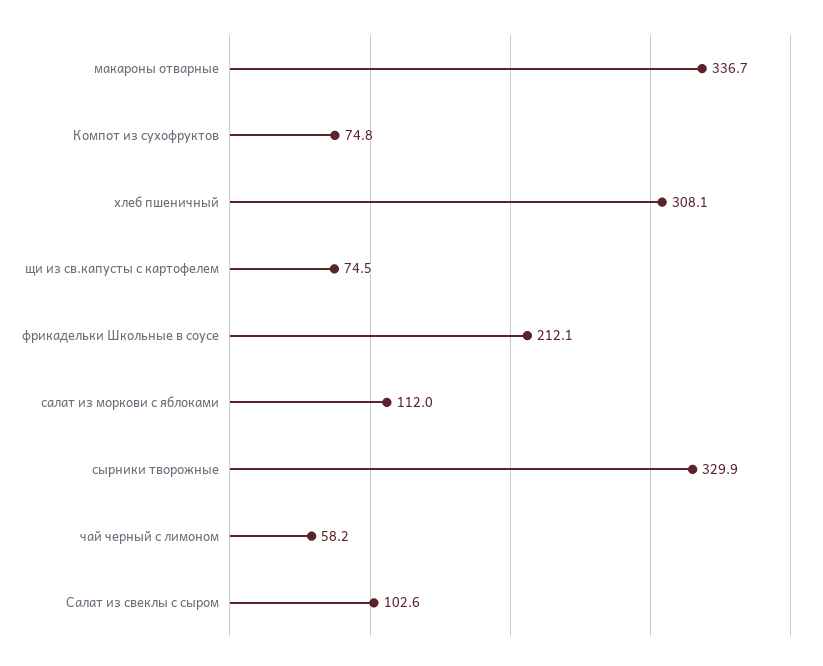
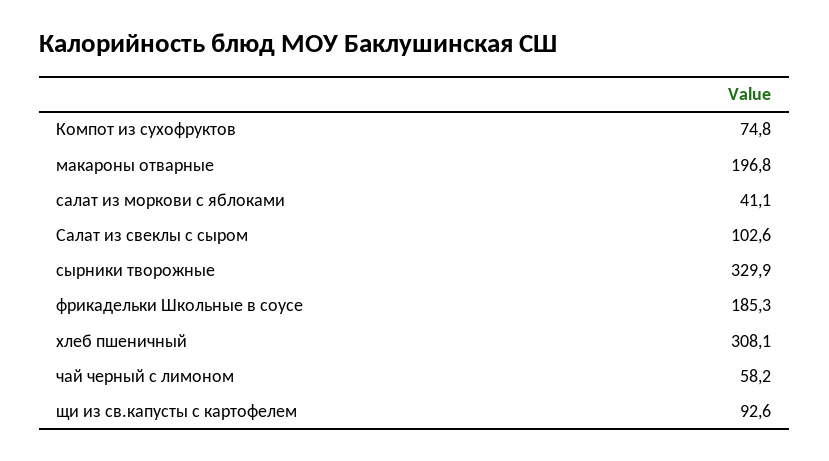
макароны отварные: 336.7 -> 196.8
щи из св.капусты с картофелем: 74.5 -> 92.6
фрикадельки Школьные в соусе: 212.1 -> 185.3
салат из моркови с яблоками: 112 -> 41.1

